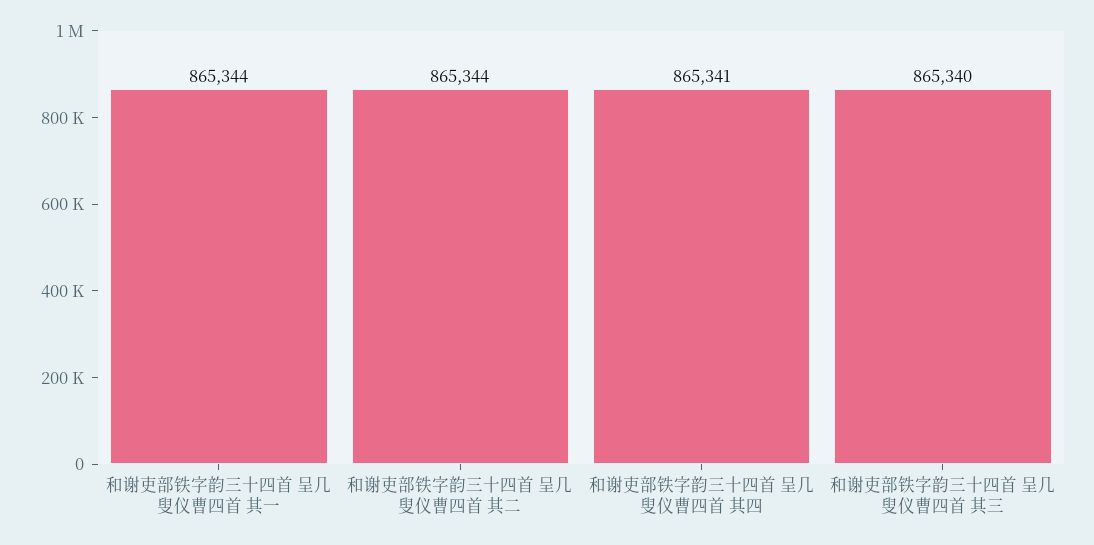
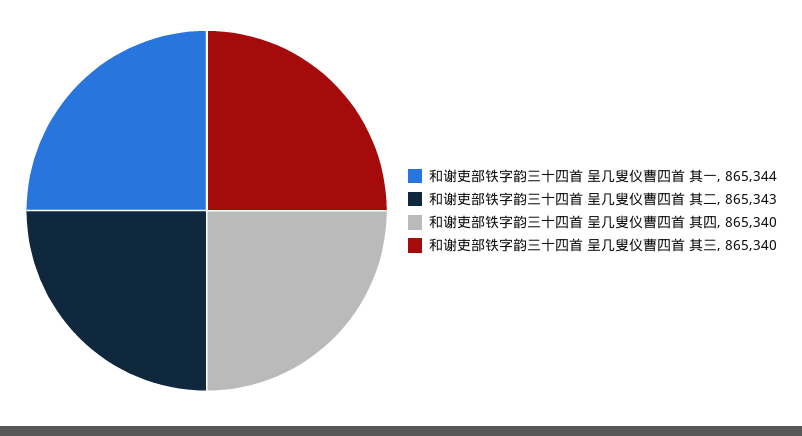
和谢吏部铁字韵三十四首 呈几叟仪曹四首 其二: 865344 -> 865343
和谢吏部铁字韵三十四首 呈几叟仪曹四首 其四: 865341 -> 865340

